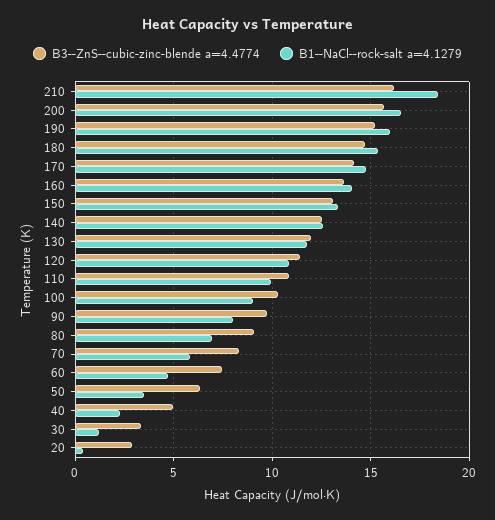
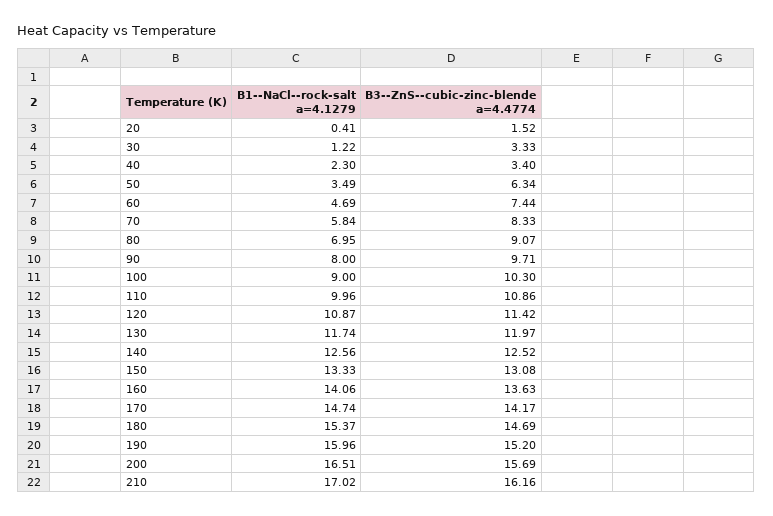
B1--NaCl--rock-salt a=4.1279, 210: 18.5 -> 17.02
B3--ZnS--cubic-zinc-blende a=4.4774, 40: 5 -> 3.4
B3--ZnS--cubic-zinc-blende a=4.4774, 20: 3 -> 1.52

